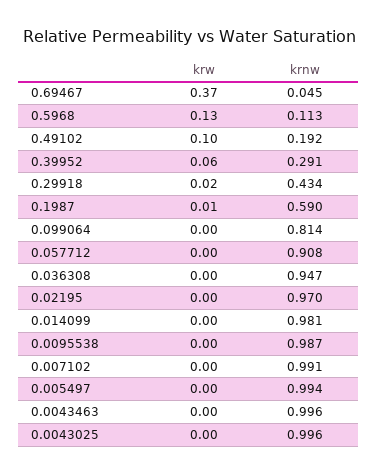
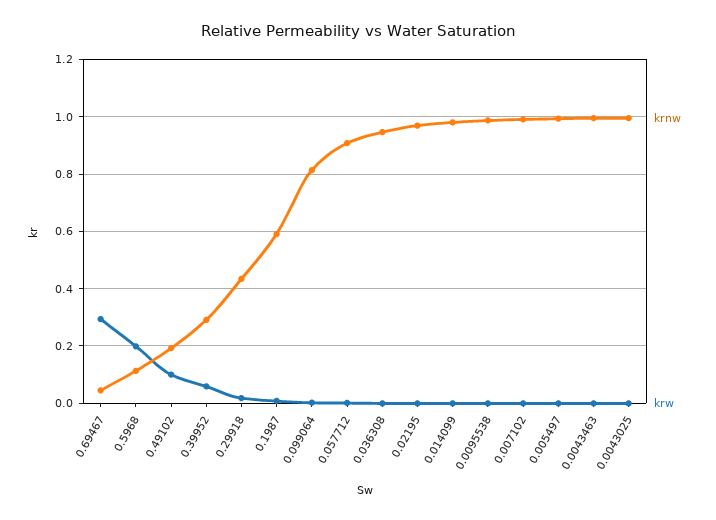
krw, 0.69467: 0.37 -> 0.3
krw, 0.5968: 0.13 -> 0.2

